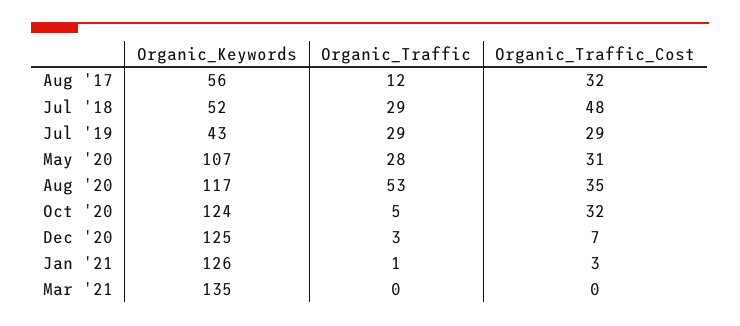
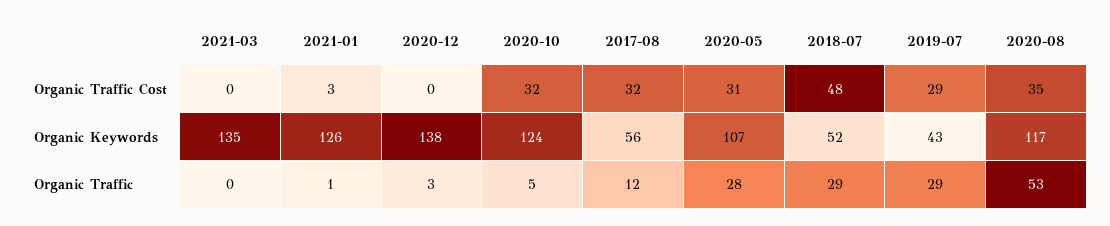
Organic_Keywords, Dec '20: 125 -> 138
Organic_Traffic_Cost, Dec '20: 7 -> 0

